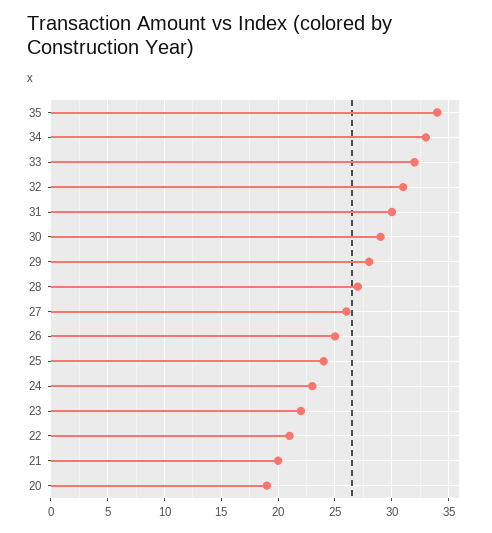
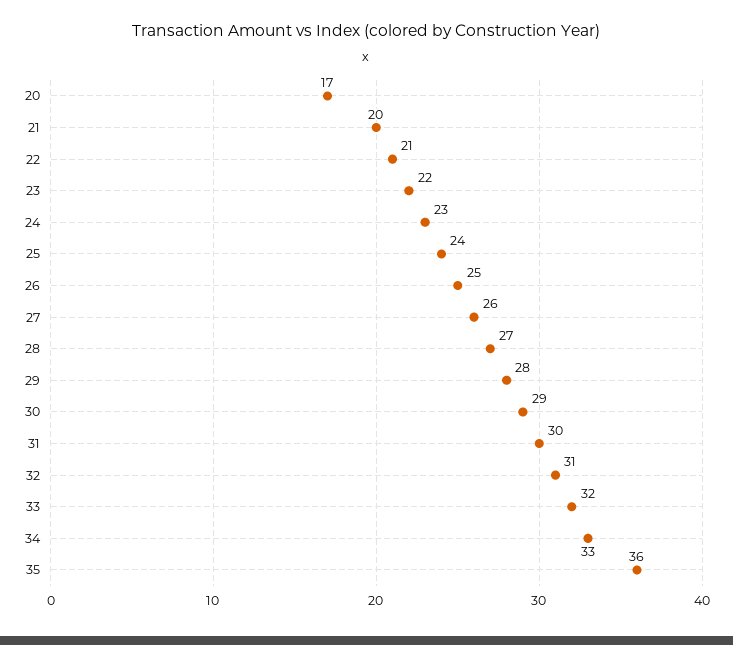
35: 34 -> 36
20: 19 -> 17

